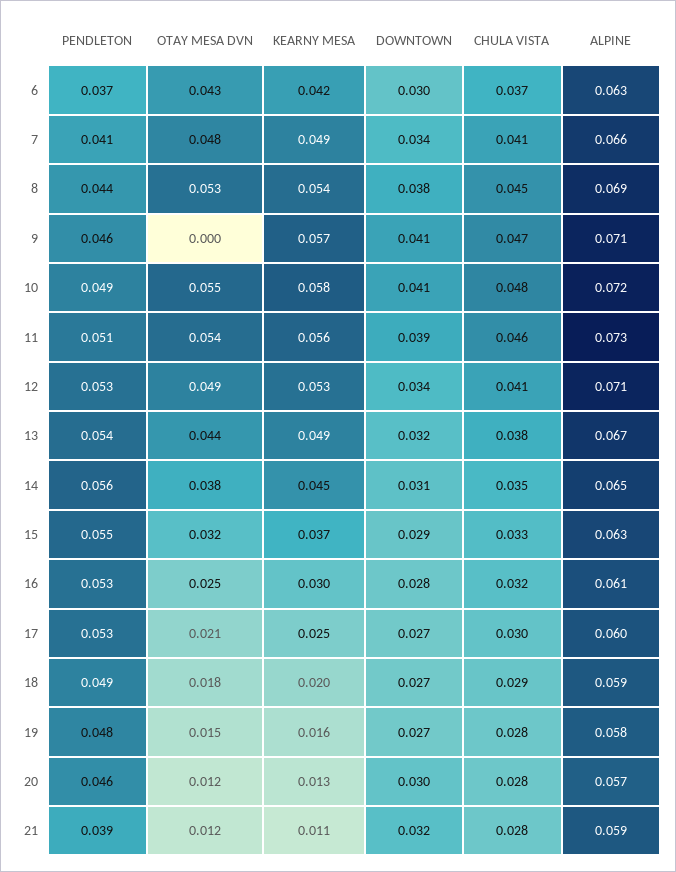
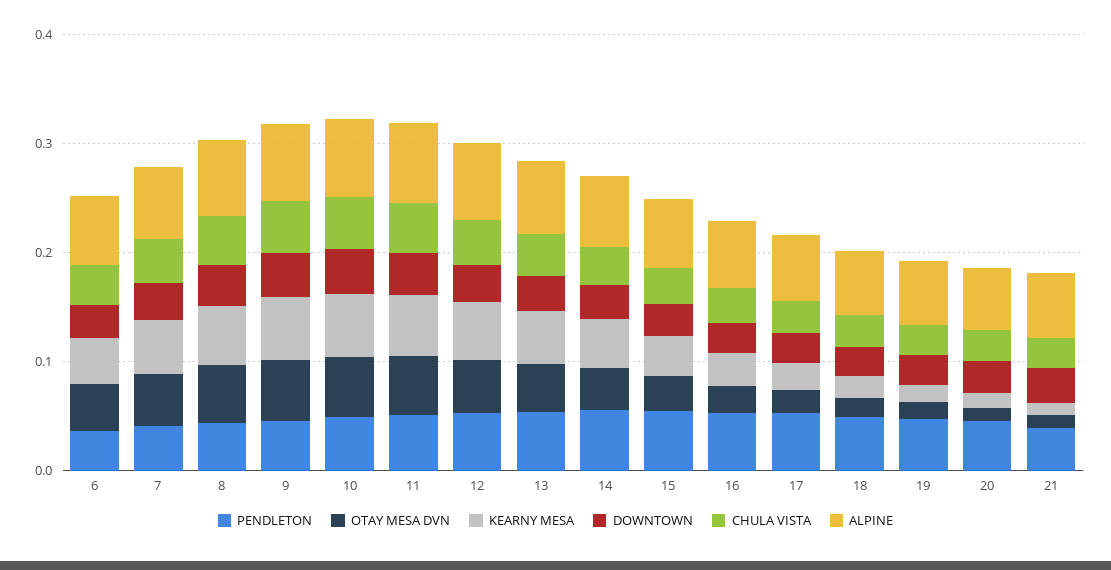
OTAY MESA DVN, 9: 0 -> 0.06

